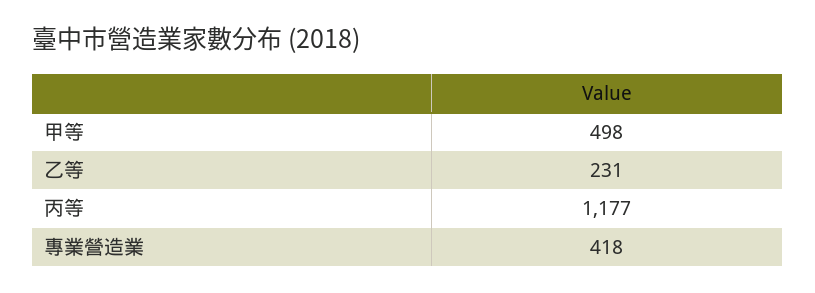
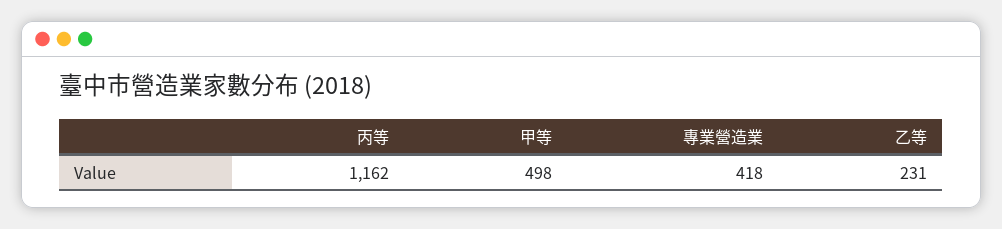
丙等: 1177 -> 1162

